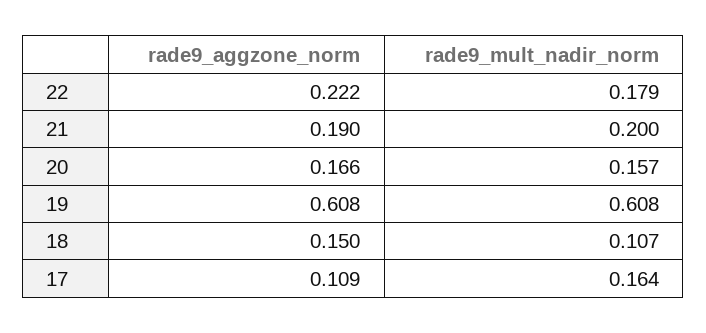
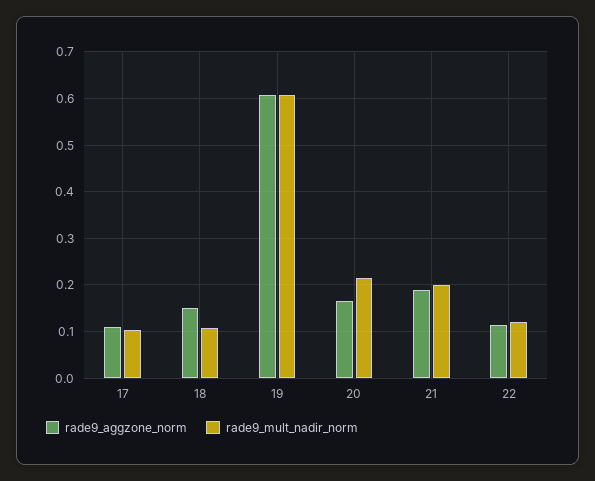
rade9_aggzone_norm, 22: 0.222 -> 0.12
rade9_mult_nadir_norm, 22: 0.179 -> 0.12
rade9_mult_nadir_norm, 20: 0.157 -> 0.22
rade9_mult_nadir_norm, 17: 0.164 -> 0.1

